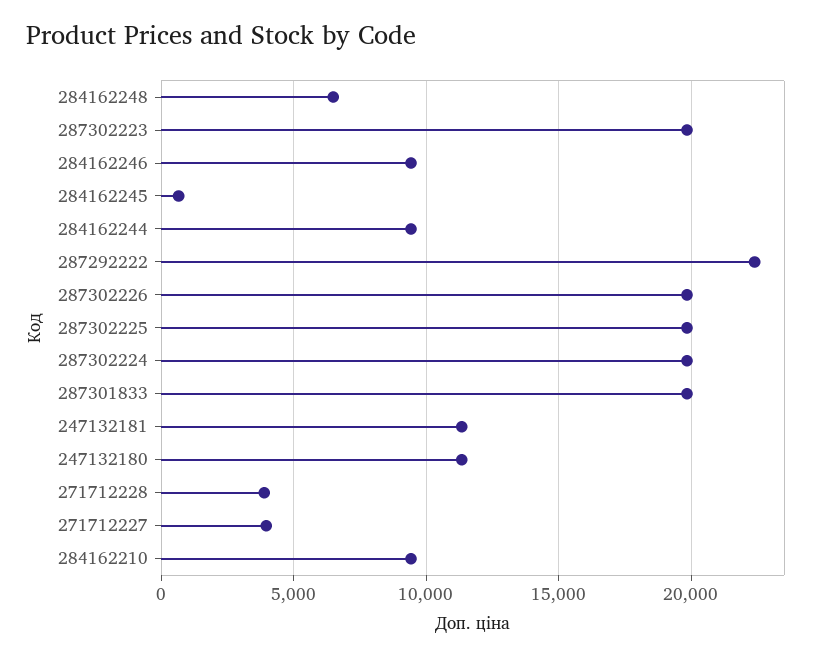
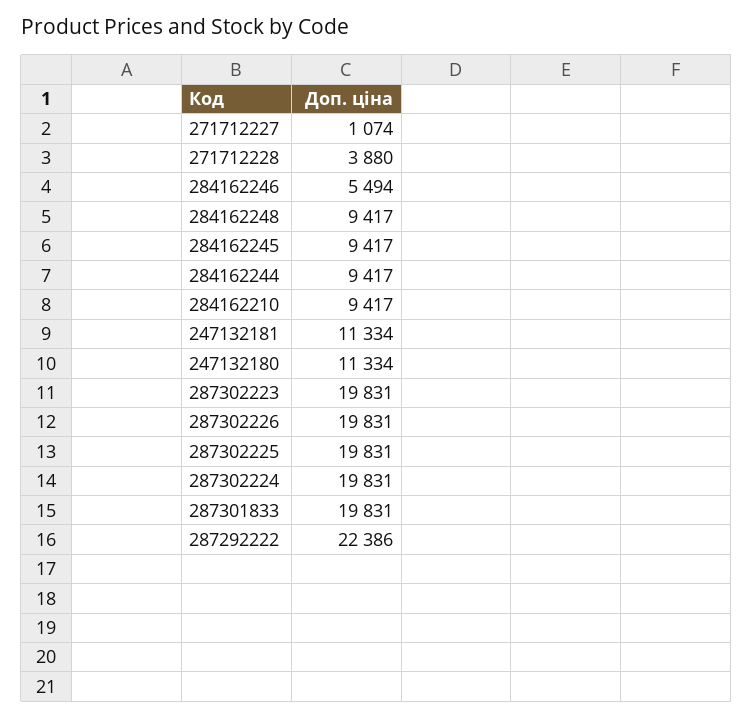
284162248: 6500 -> 9417
284162246: 9500 -> 5494
284162245: 500 -> 9417
271712227: 4000 -> 1074

